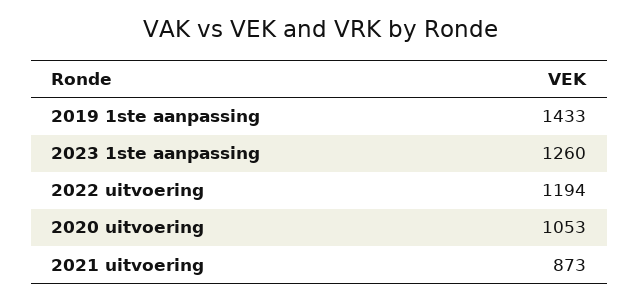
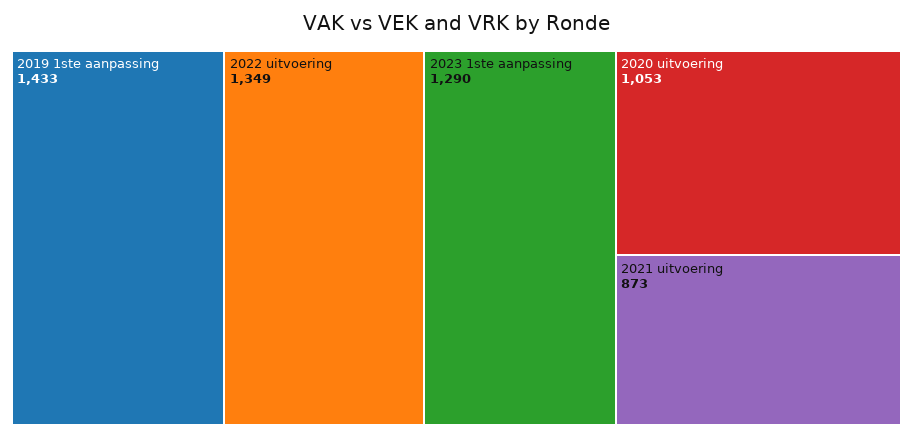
2023 1ste aanpassing: 1260 -> 1290
2022 uitvoering: 1194 -> 1349

